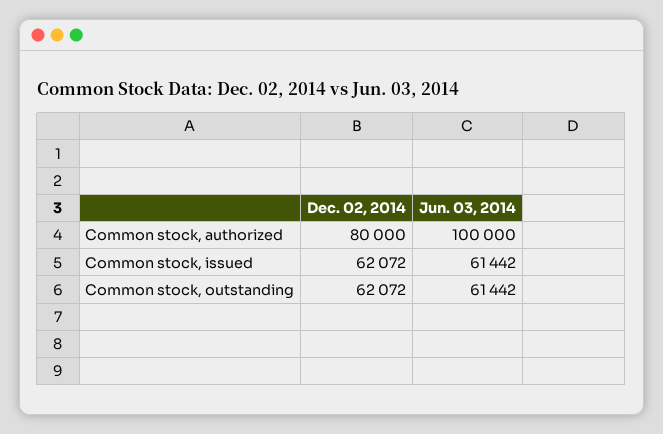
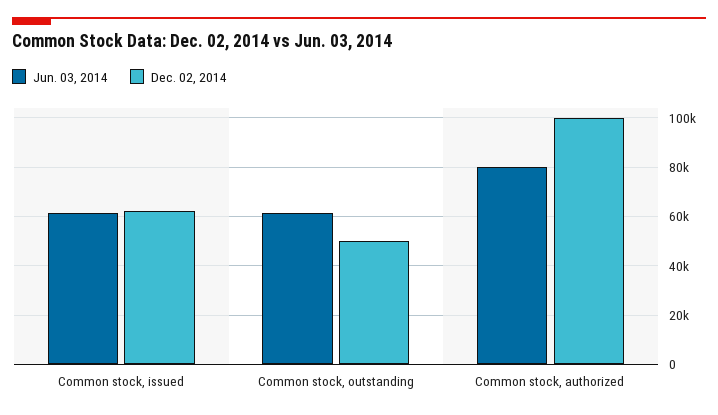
Dec. 02, 2014, Common stock, authorized: 80000 -> 100000
Jun. 03, 2014, Common stock, authorized: 100000 -> 80000
Dec. 02, 2014, Common stock, outstanding: 62072 -> 50000

